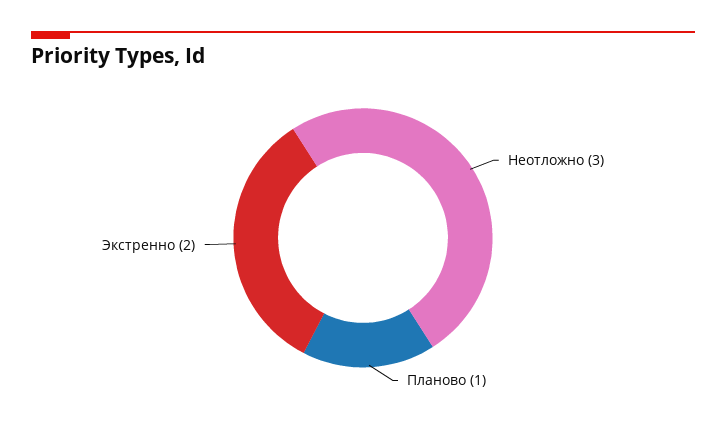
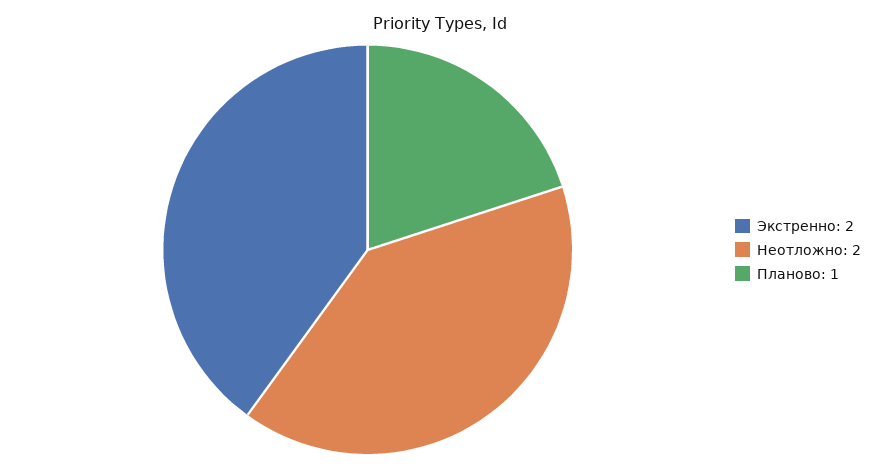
Неотложно: 3 -> 2

